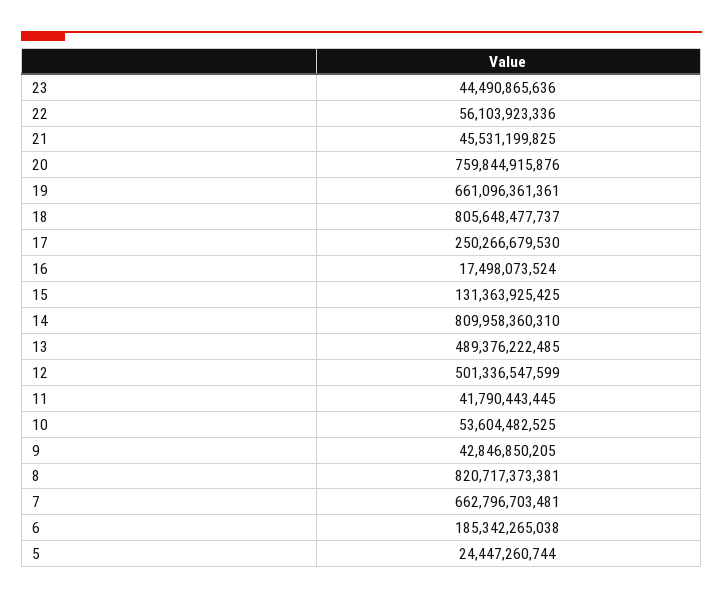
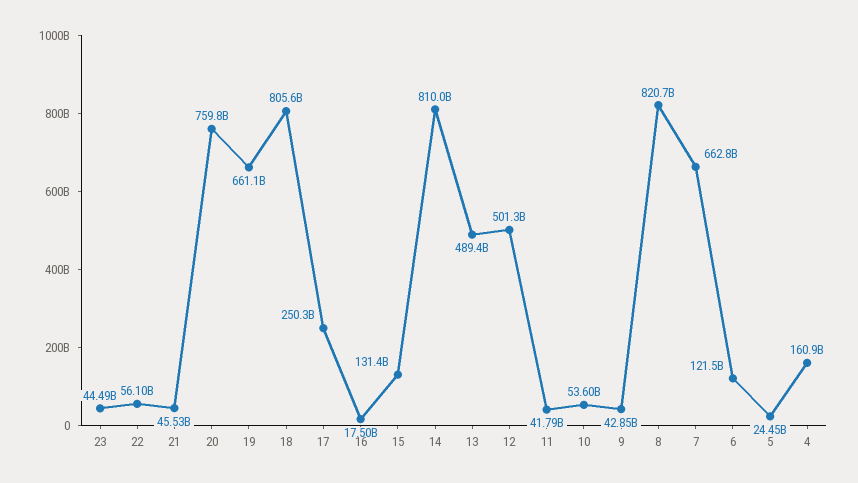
6: 185342265038 -> 121500000000
4: none -> 160900000000

